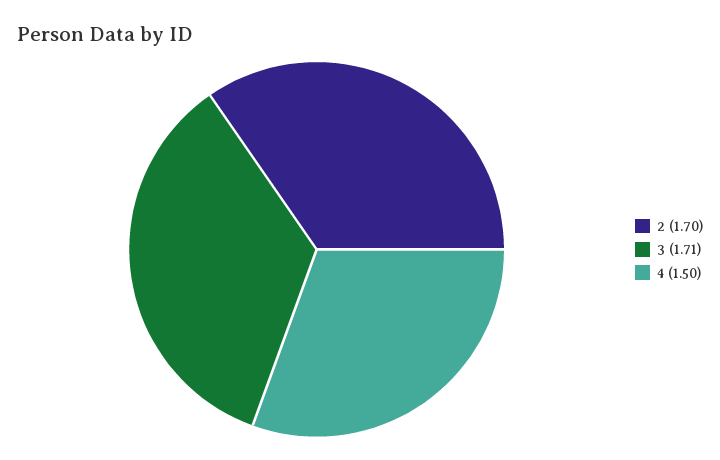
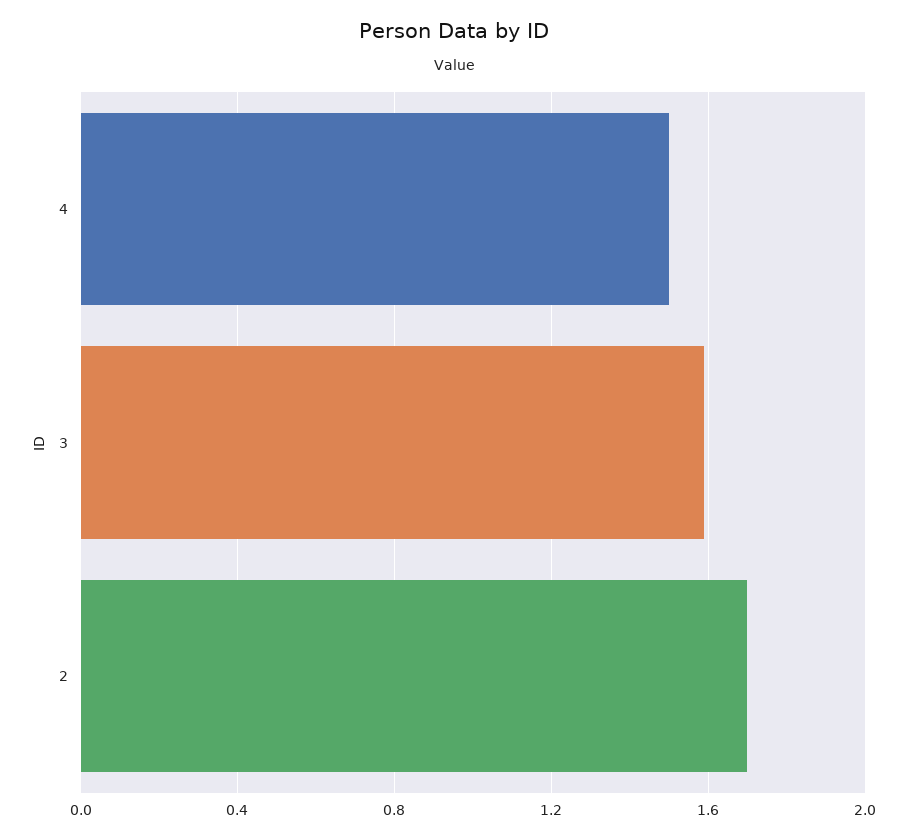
3: 1.71 -> 1.6

